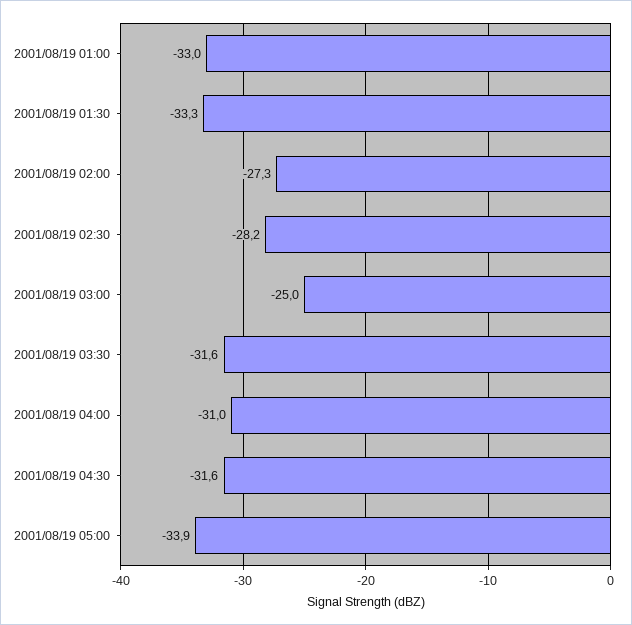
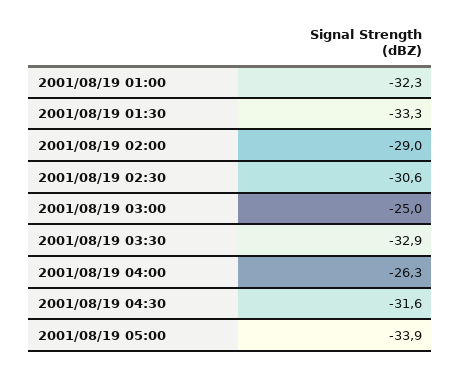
2001/08/19 01:00: -33 -> -32.3
2001/08/19 02:00: -27.3 -> -29
2001/08/19 02:30: -28.2 -> -30.6
2001/08/19 03:30: -31.6 -> -32.9
2001/08/19 04:00: -31 -> -26.3

